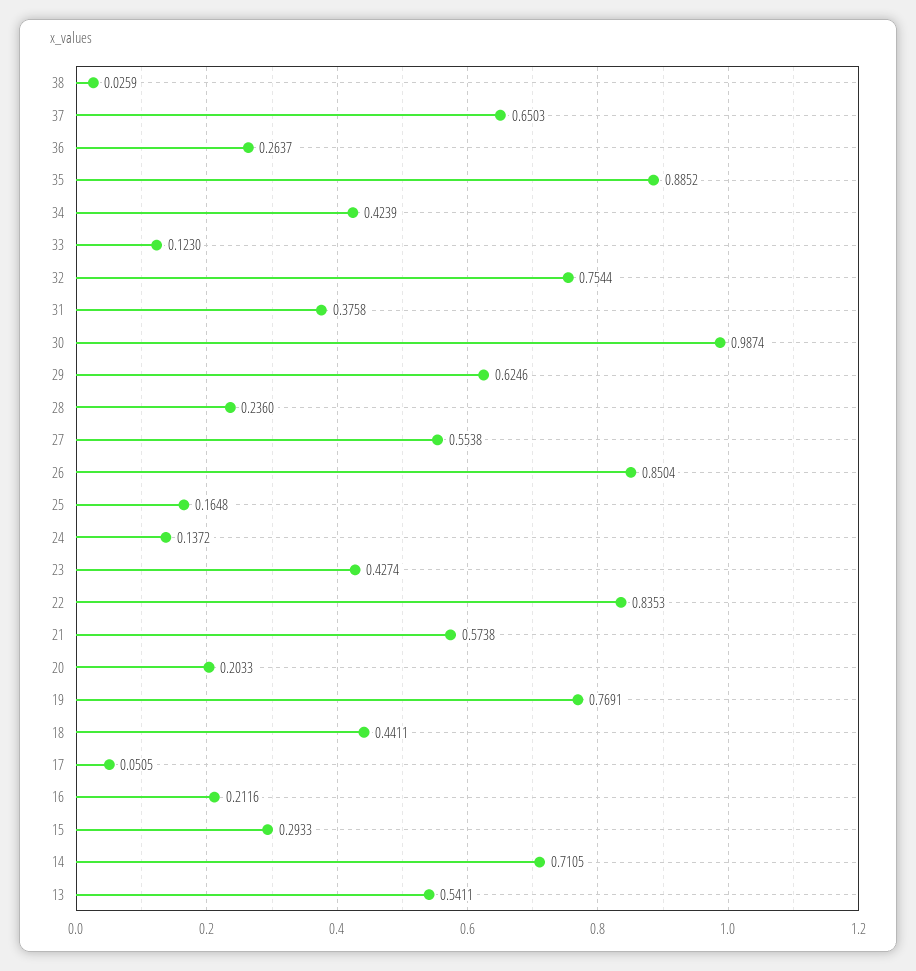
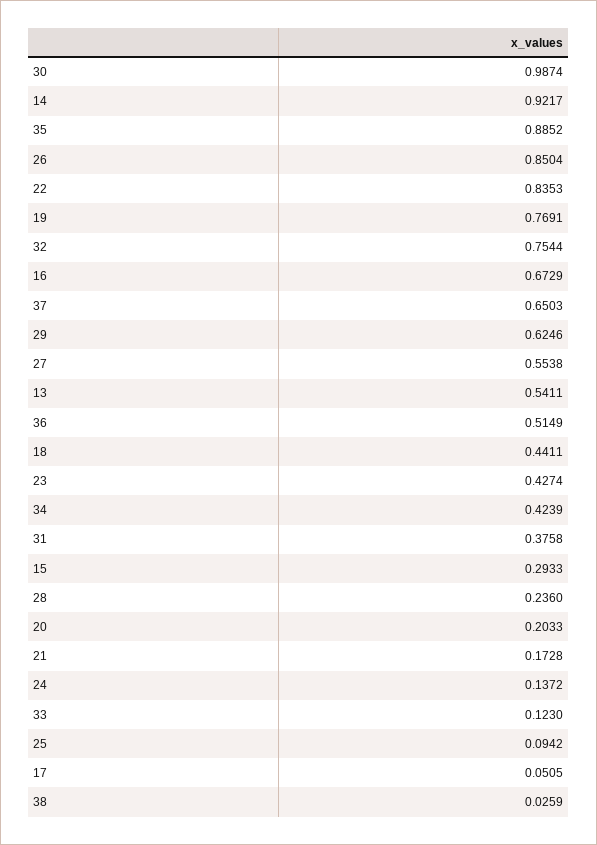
36: 0.2637 -> 0.5149
25: 0.1648 -> 0.0942
21: 0.5738 -> 0.1728
16: 0.2116 -> 0.6729
14: 0.7105 -> 0.9217

